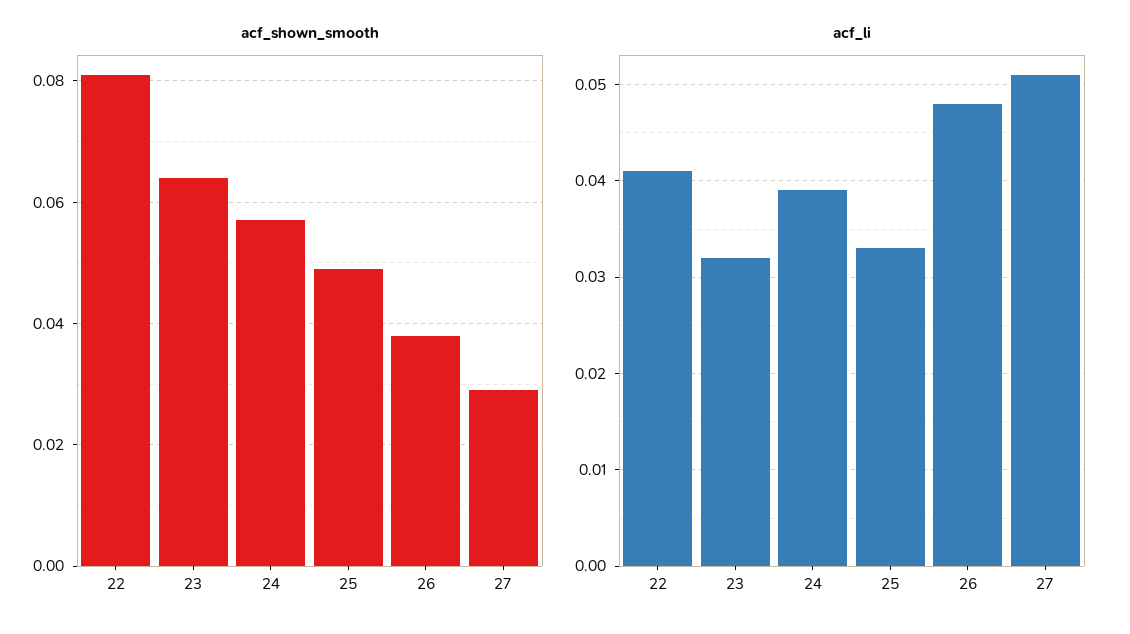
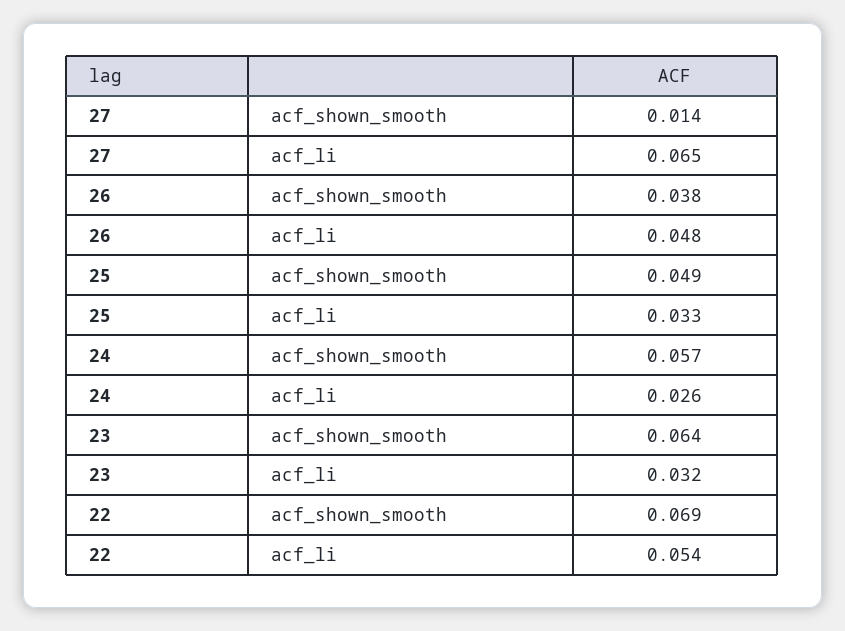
acf_shown_smooth, 22: 0.08 -> 0.069
acf_shown_smooth, 27: 0.03 -> 0.014
acf_li, 22: 0.041 -> 0.054
acf_li, 24: 0.039 -> 0.026
acf_li, 27: 0.051 -> 0.065

